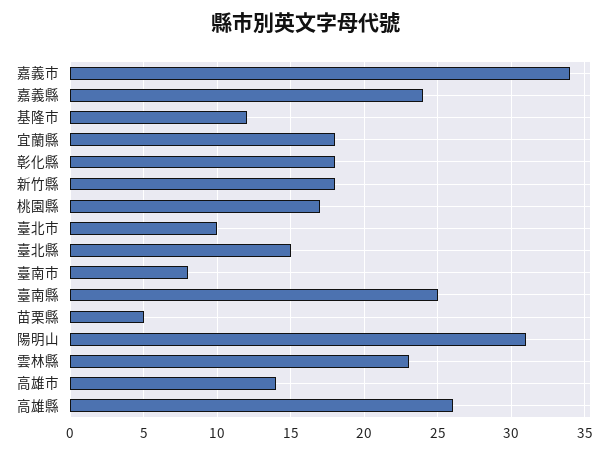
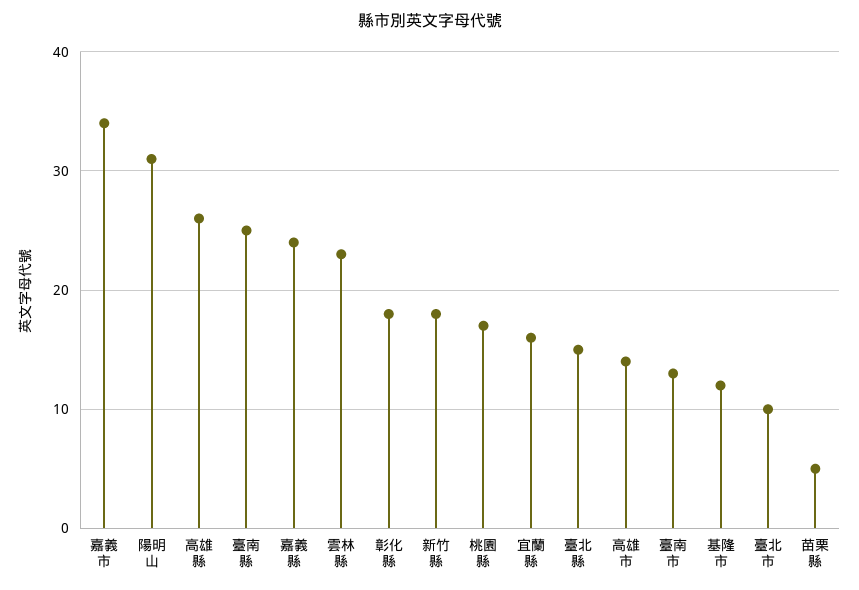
宜蘭縣: 18 -> 16
臺南市: 8 -> 13

